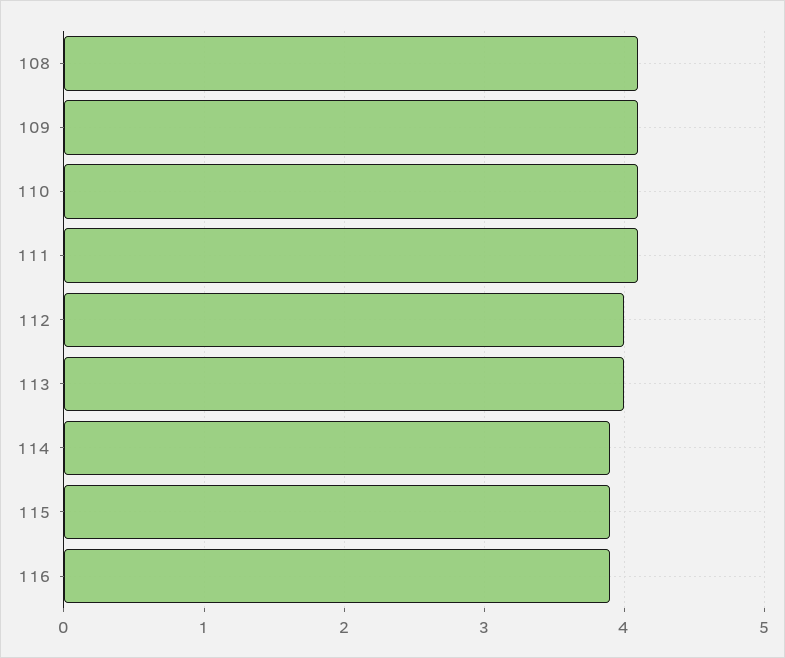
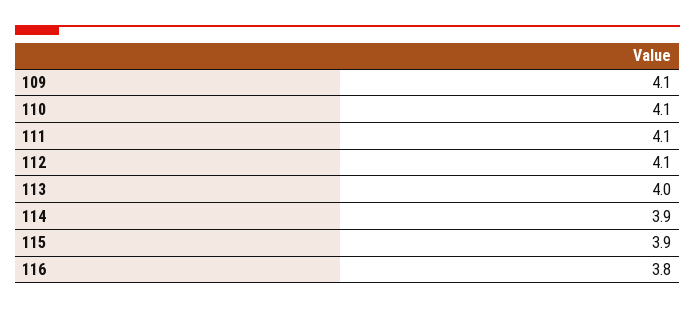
108: 4.1 -> none
112: 4 -> 4.1
116: 3.9 -> 3.8

